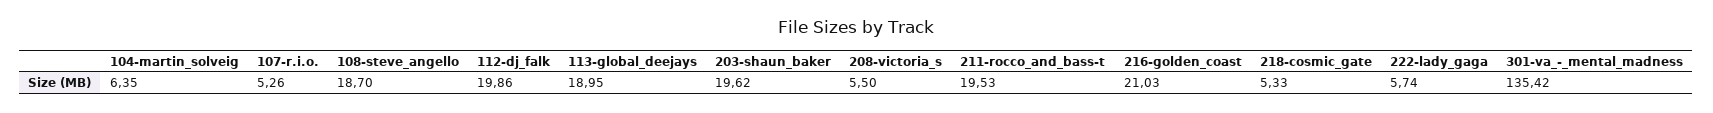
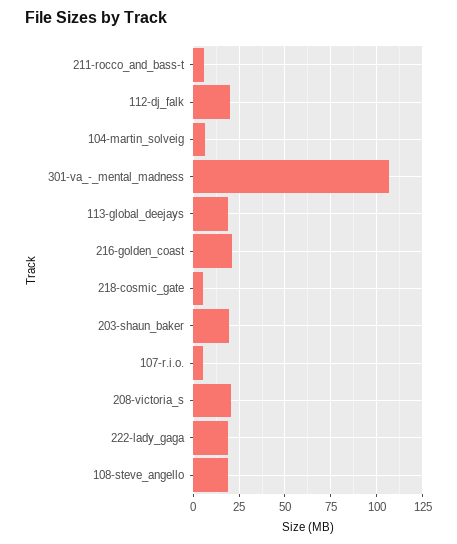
208-victoria_s: 5.5 -> 20
211-rocco_and_bass-t: 19.53 -> 5
222-lady_gaga: 5.74 -> 20
301-va_-_mental_madness: 135.42 -> 105

